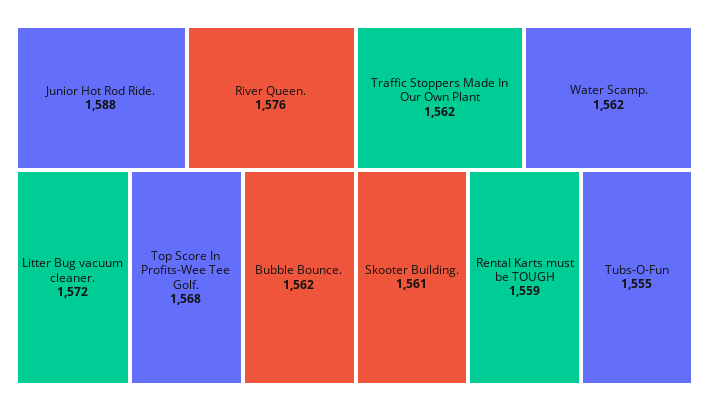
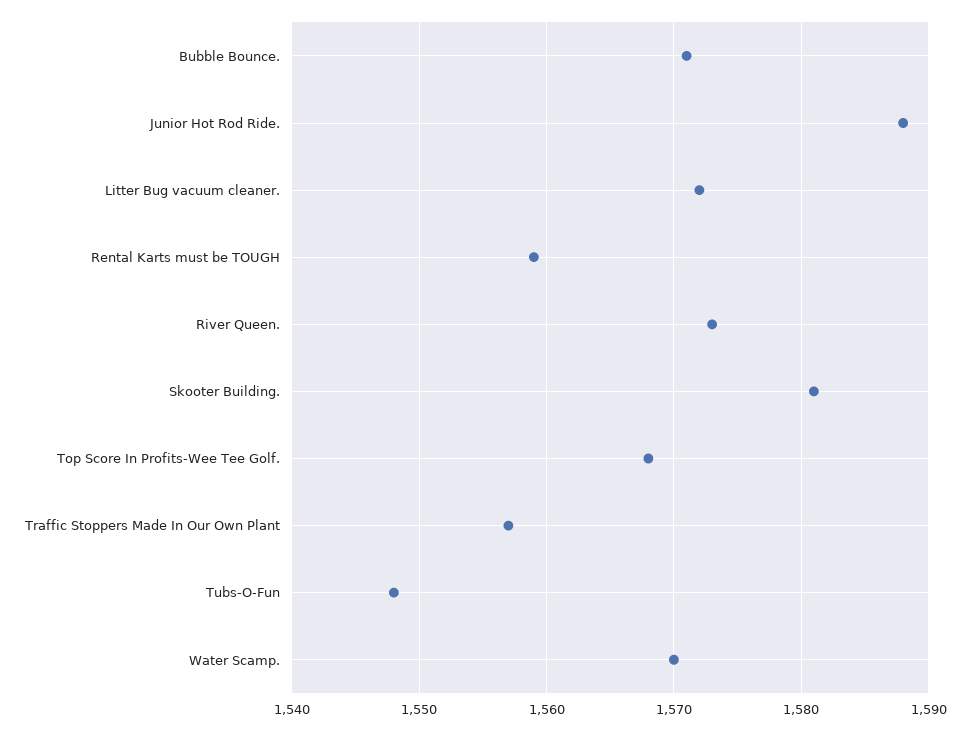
River Queen.: 1576 -> 1573
Bubble Bounce.: 1562 -> 1571
Traffic Stoppers Made In Our Own Plant: 1562 -> 1557
Water Scamp.: 1562 -> 1570
Skooter Building.: 1561 -> 1581
Tubs-O-Fun: 1555 -> 1548

